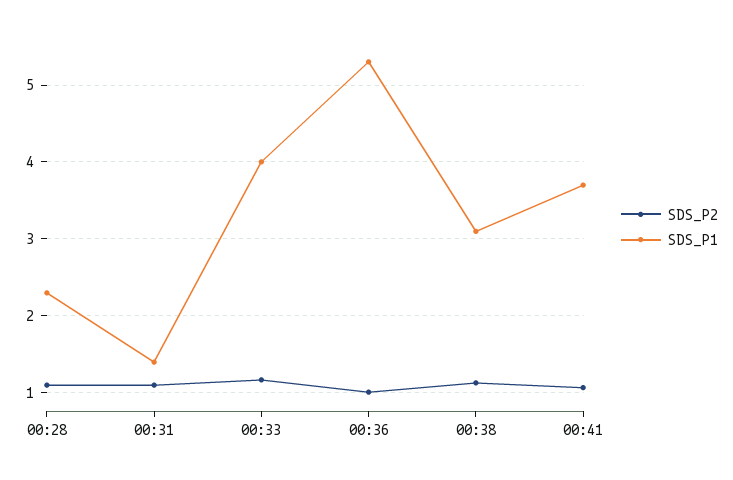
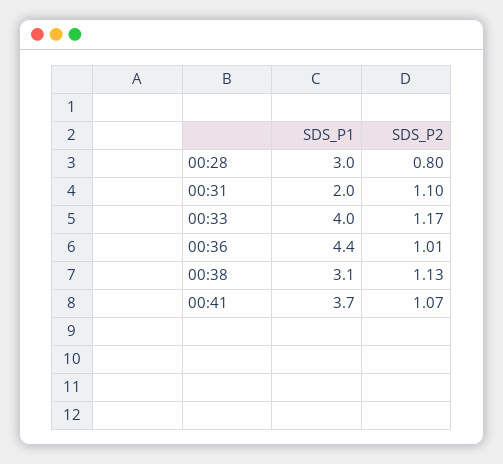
SDS_P2, 00:28: 1.1 -> 0.8
SDS_P1, 00:28: 2.3 -> 3
SDS_P1, 00:31: 1.4 -> 2
SDS_P1, 00:36: 5.3 -> 4.4

